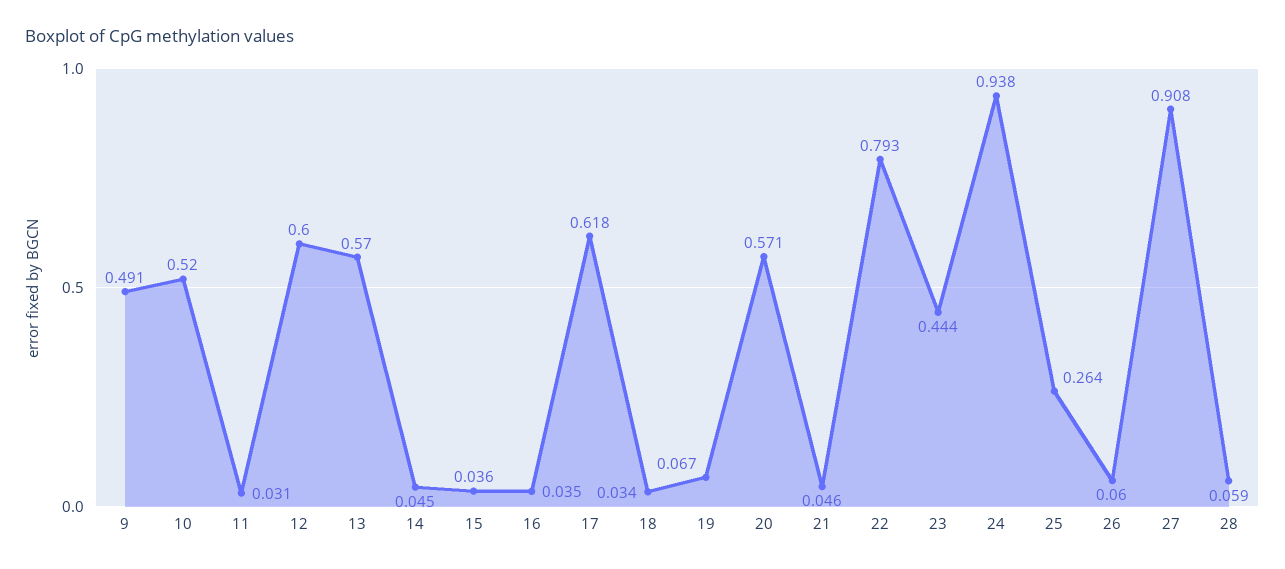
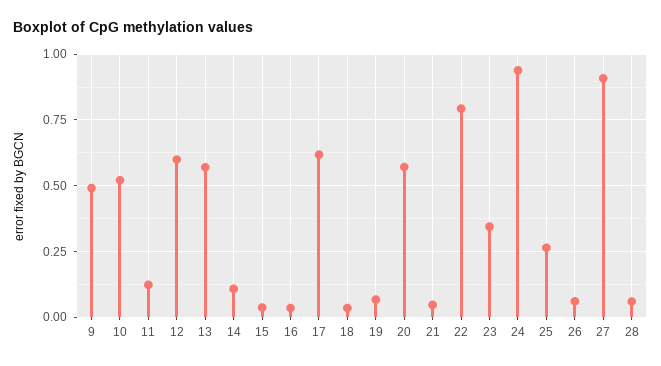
11: 0.031 -> 0.125
14: 0.045 -> 0.1
23: 0.444 -> 0.35

